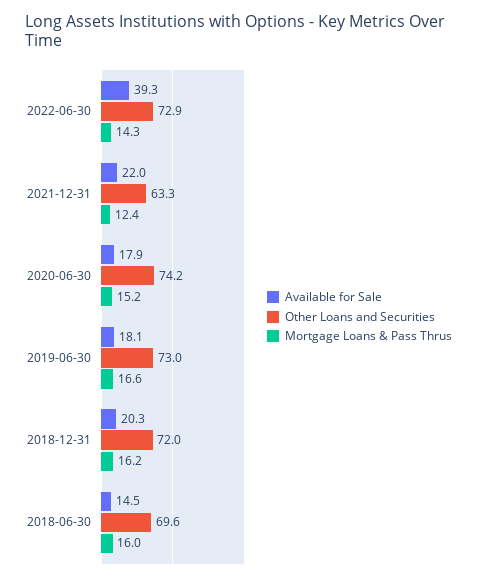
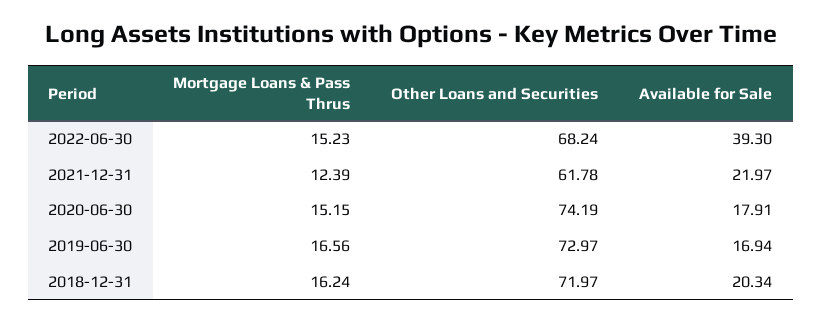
Other Loans and Securities, 2022-06-30: 72.9 -> 68.24
Mortgage Loans & Pass Thrus, 2022-06-30: 14.3 -> 15.23
Other Loans and Securities, 2021-12-31: 63.3 -> 61.78
Available for Sale, 2019-06-30: 18.1 -> 16.94
Available for Sale, 2018-06-30: 14.5 -> none
Other Loans and Securities, 2018-06-30: 69.6 -> none
Mortgage Loans & Pass Thrus, 2018-06-30: 16 -> none

